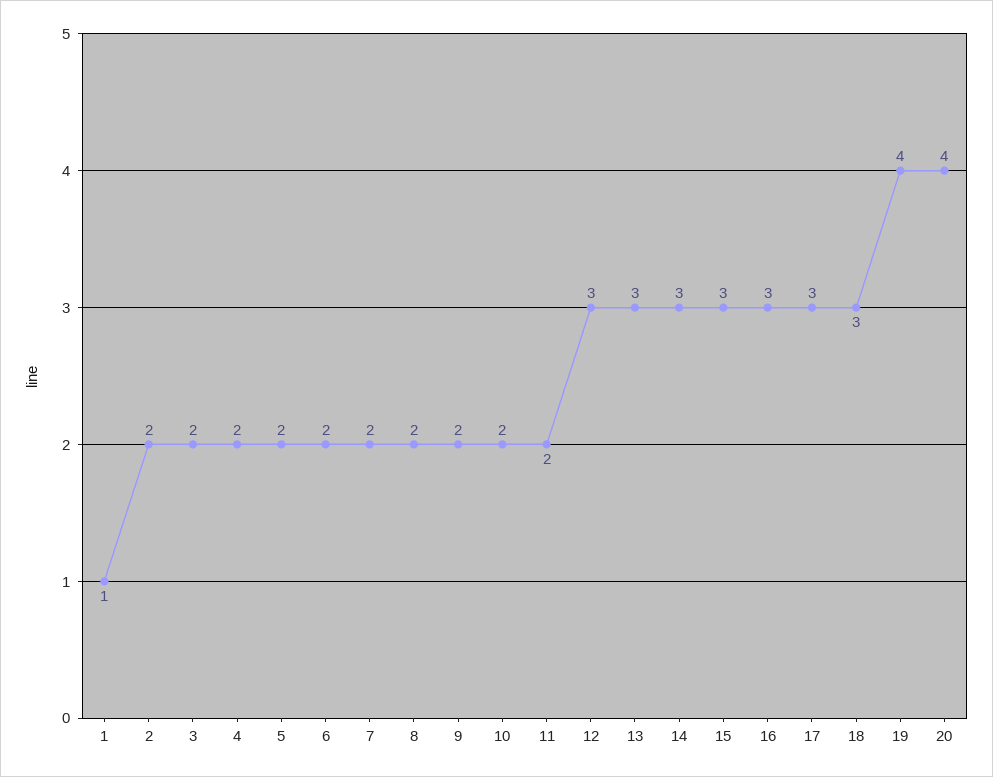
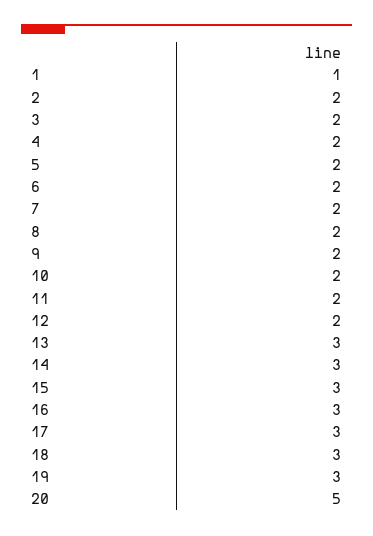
12: 3 -> 2
19: 4 -> 3
20: 4 -> 5

